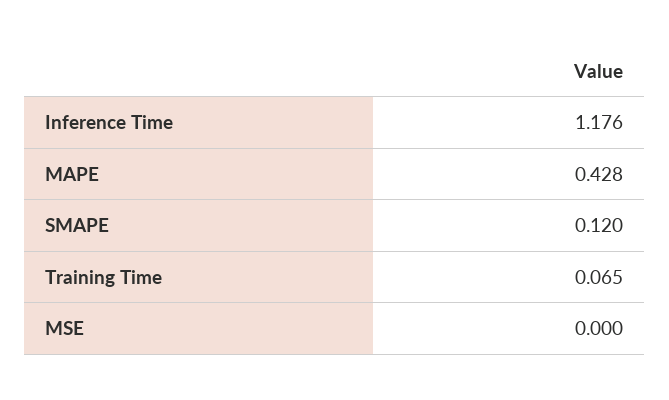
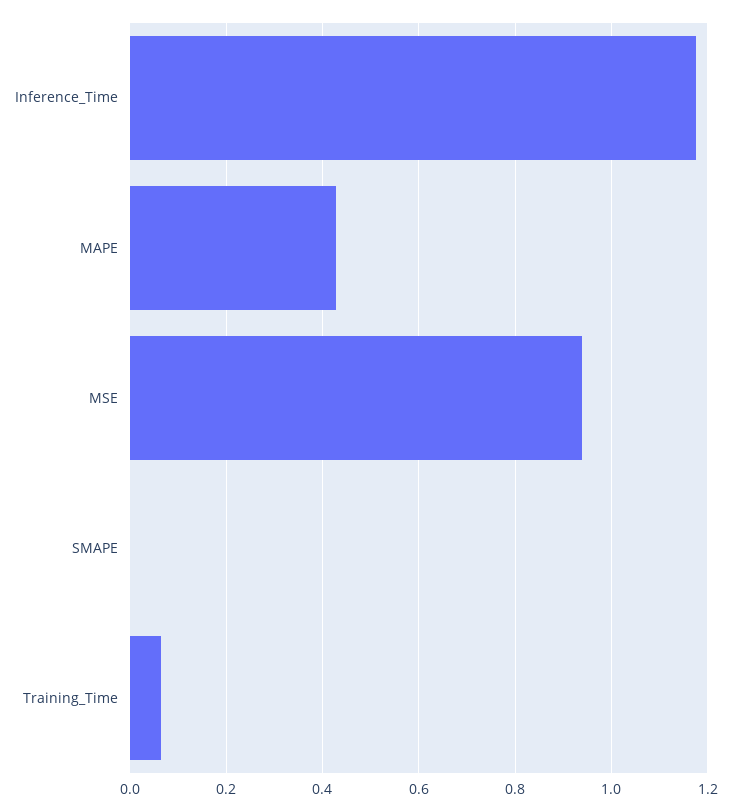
SMAPE: 0.12 -> 0
MSE: 0 -> 0.94

